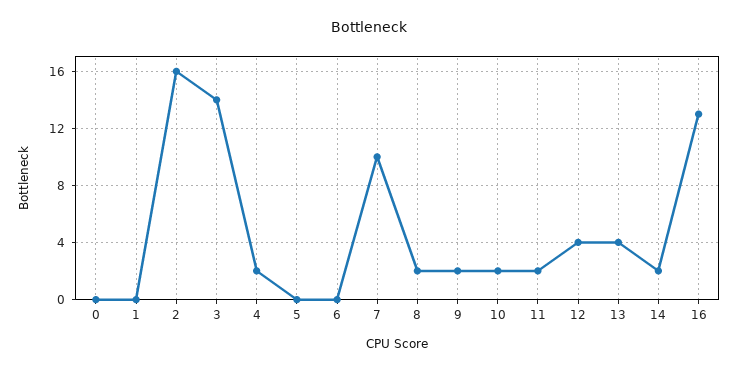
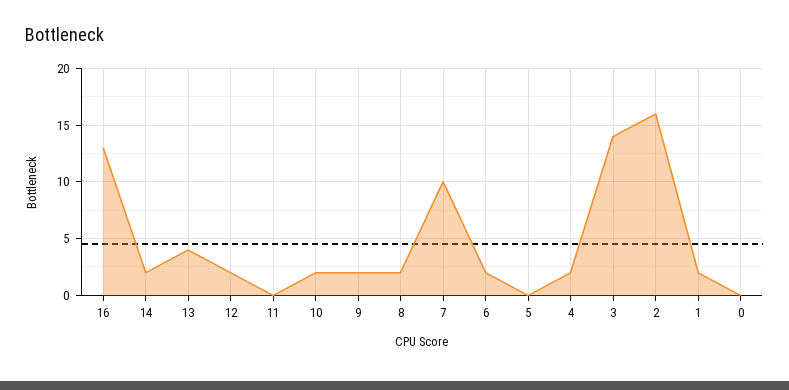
1: 0 -> 2
6: 0 -> 2
11: 2 -> 0
12: 4 -> 2

